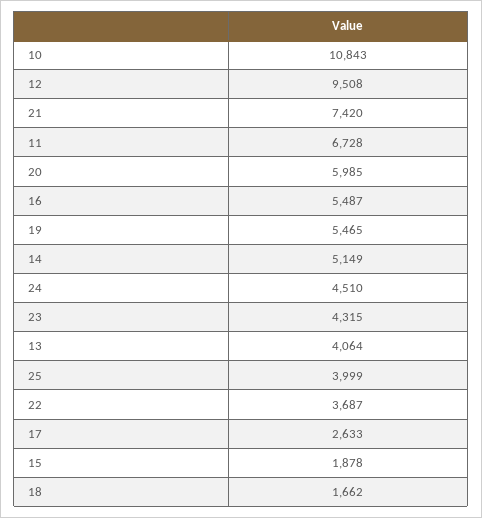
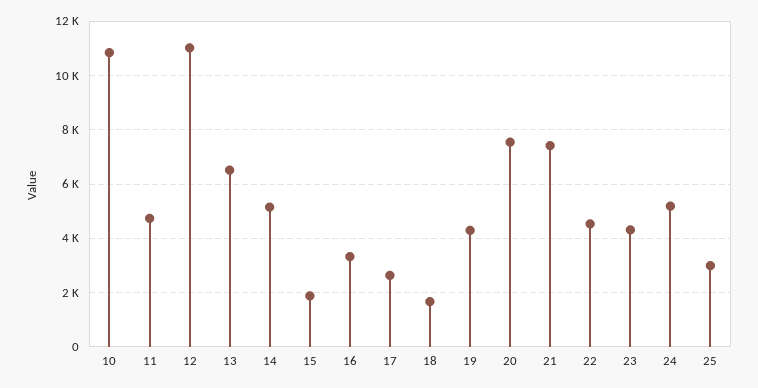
12: 9508 -> 11000
11: 6728 -> 4750
20: 5985 -> 7500
16: 5487 -> 3250
19: 5465 -> 4250
24: 4510 -> 5250
13: 4064 -> 6500
25: 3999 -> 3000
22: 3687 -> 4500

